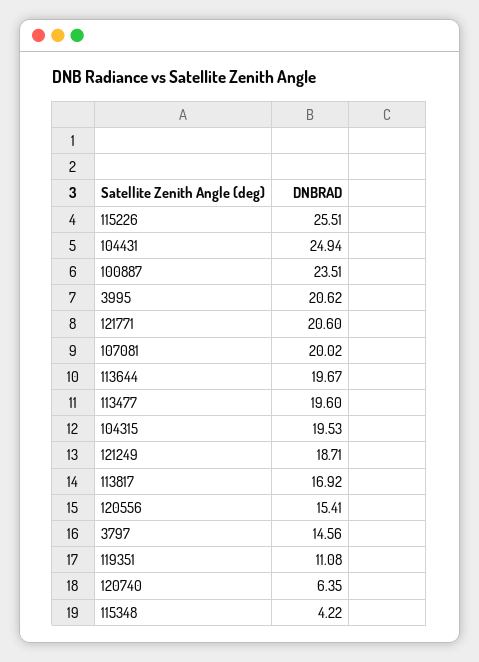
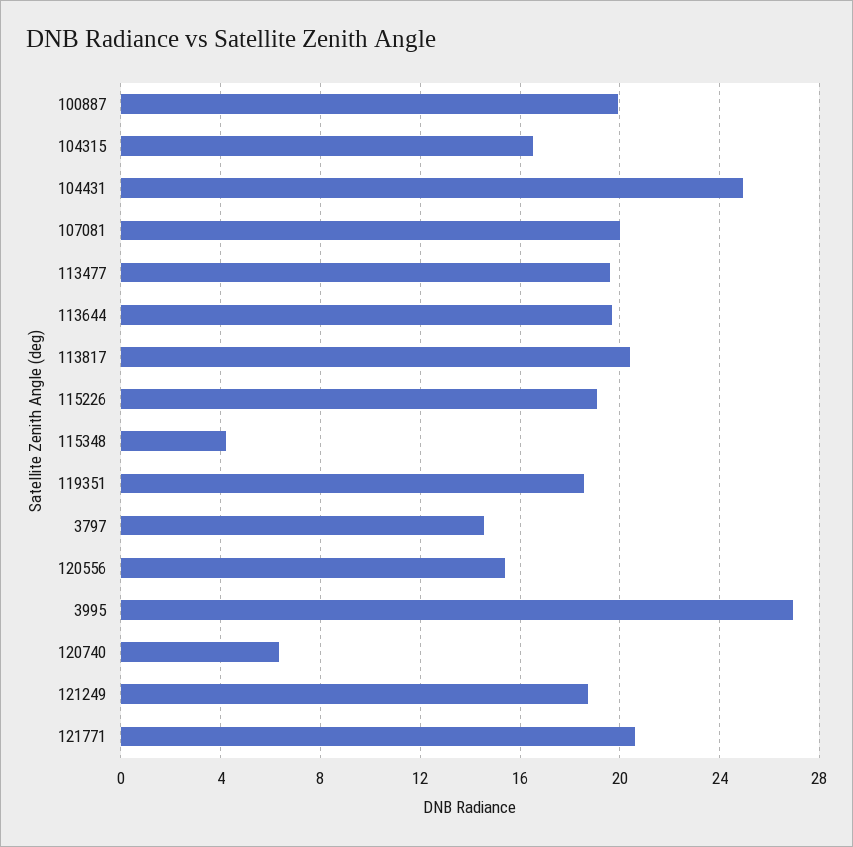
115226: 25.51 -> 19
100887: 23.51 -> 20
3995: 20.62 -> 27
104315: 19.53 -> 16.5
113817: 16.92 -> 20.5
119351: 11.08 -> 18.5

